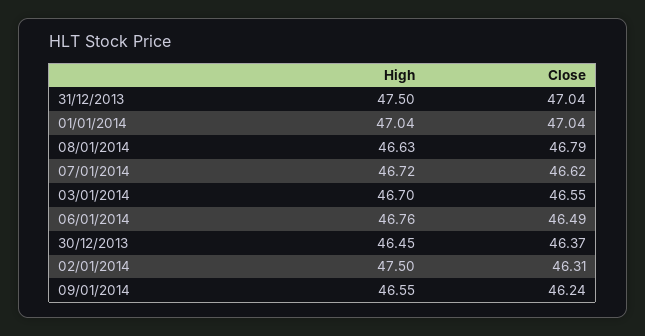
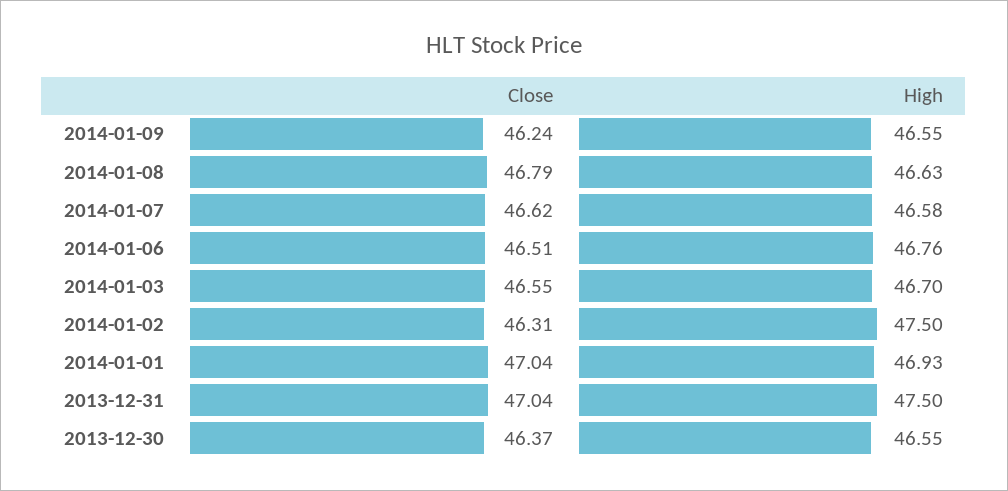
High, 01/01/2014: 47.04 -> 46.93
High, 07/01/2014: 46.72 -> 46.58
Close, 06/01/2014: 46.49 -> 46.51
High, 30/12/2013: 46.45 -> 46.55

